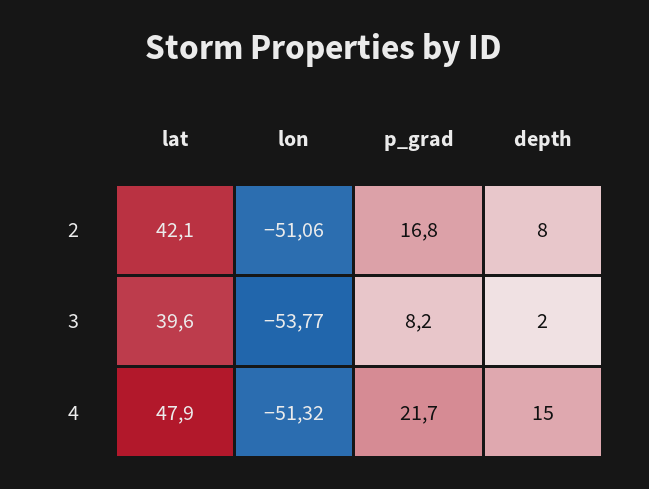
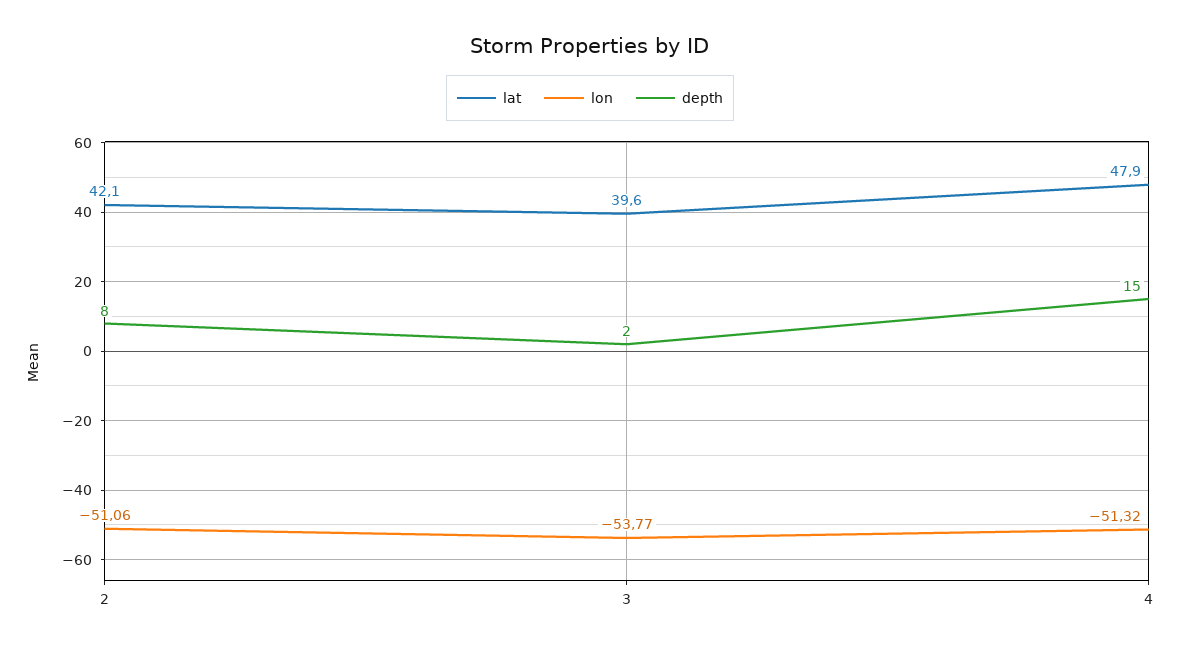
p_grad, 2: 16.8 -> none
p_grad, 3: 8.2 -> none
p_grad, 4: 21.7 -> none

